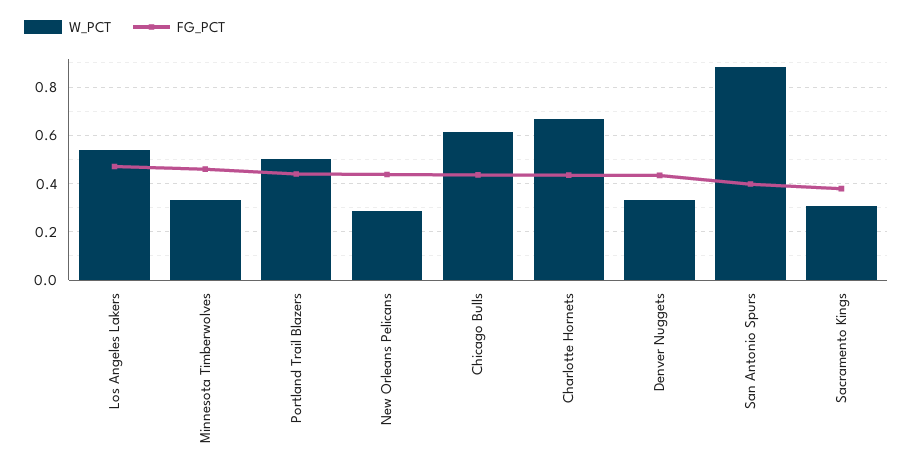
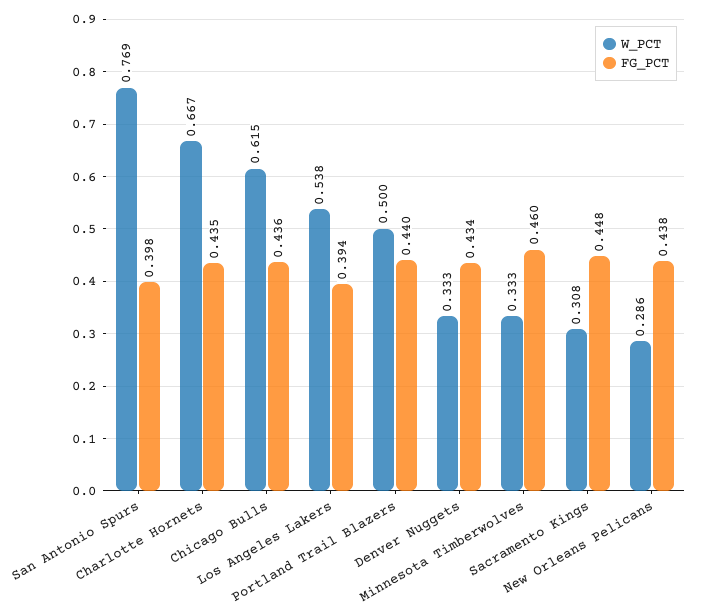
FG_PCT, Los Angeles Lakers: 0.475 -> 0.394
W_PCT, San Antonio Spurs: 0.875 -> 0.769
FG_PCT, Sacramento Kings: 0.375 -> 0.448

